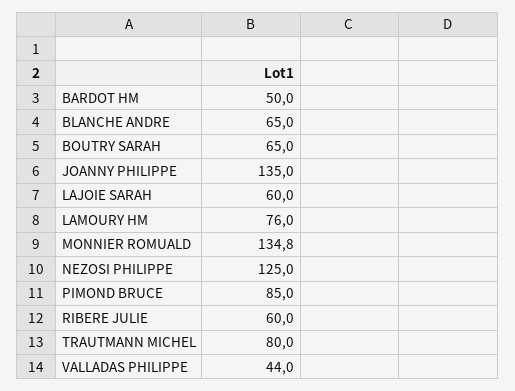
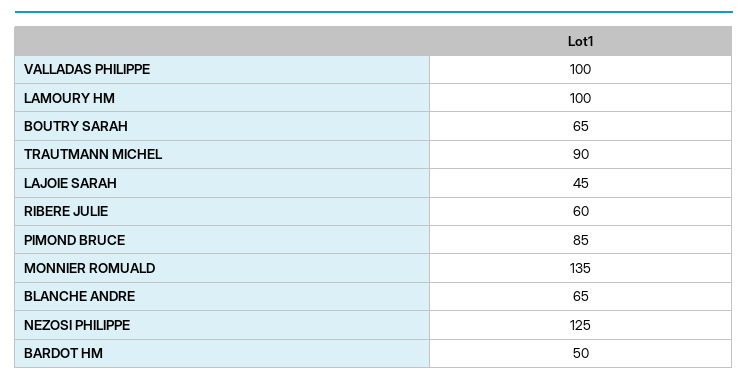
JOANNY PHILIPPE: 135 -> none
LAJOIE SARAH: 60 -> 45
LAMOURY HM: 76 -> 100
TRAUTMANN MICHEL: 80 -> 90
VALLADAS PHILIPPE: 44 -> 100

